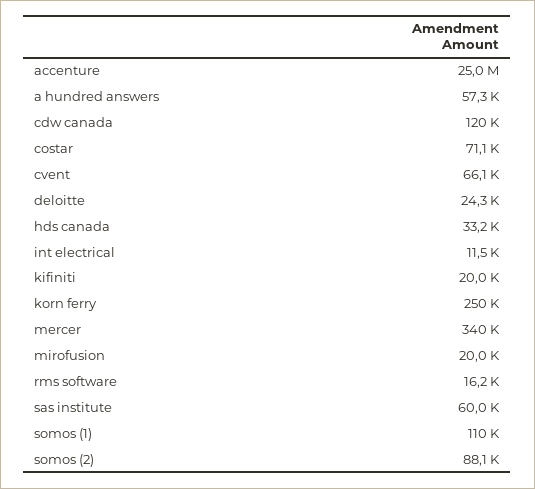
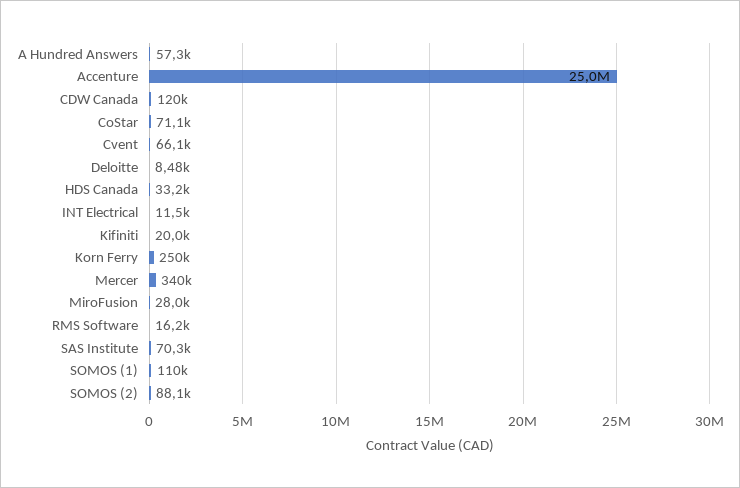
deloitte: 24300 -> 8480
mirofusion: 20000 -> 28000
sas institute: 60000 -> 70300

